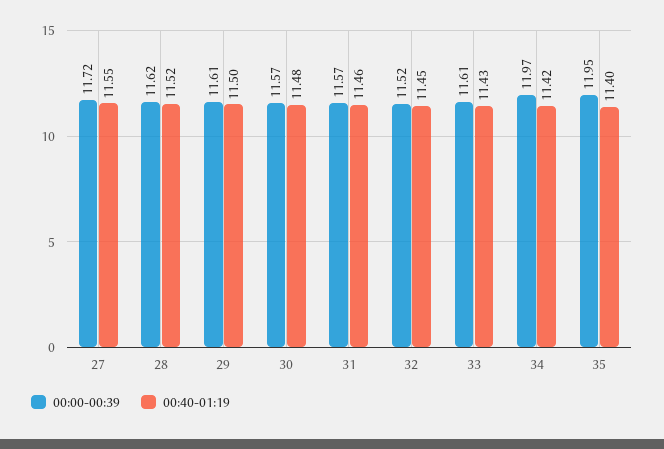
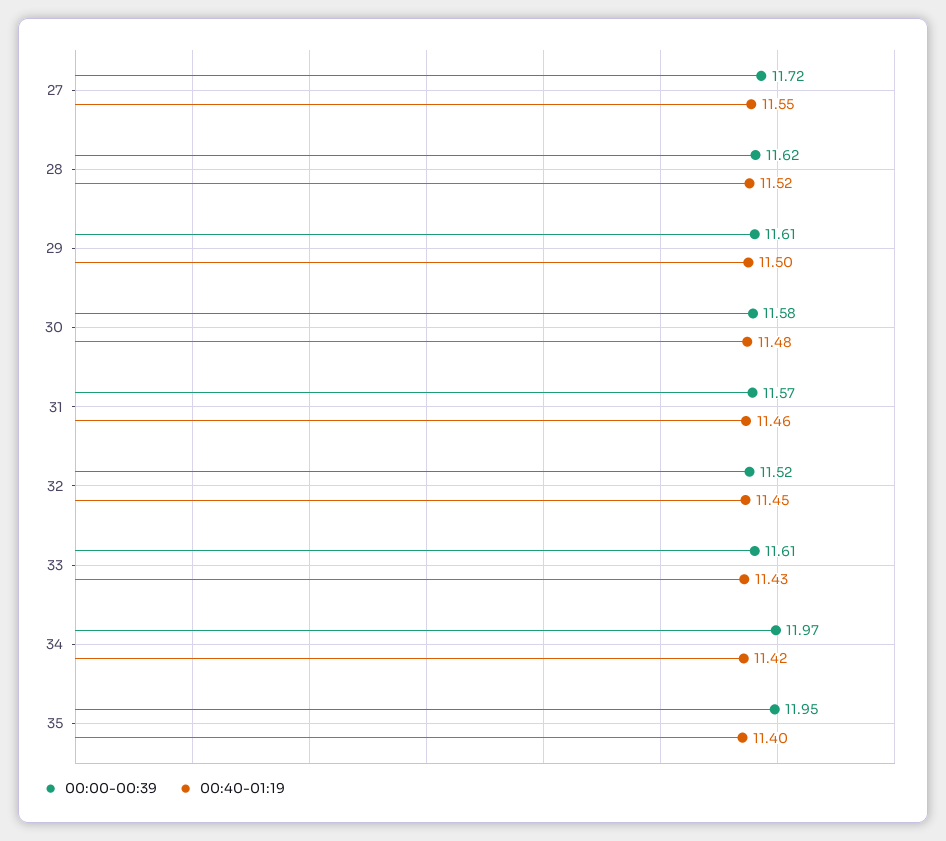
00:00-00:39, 30: 11.57 -> 11.58

